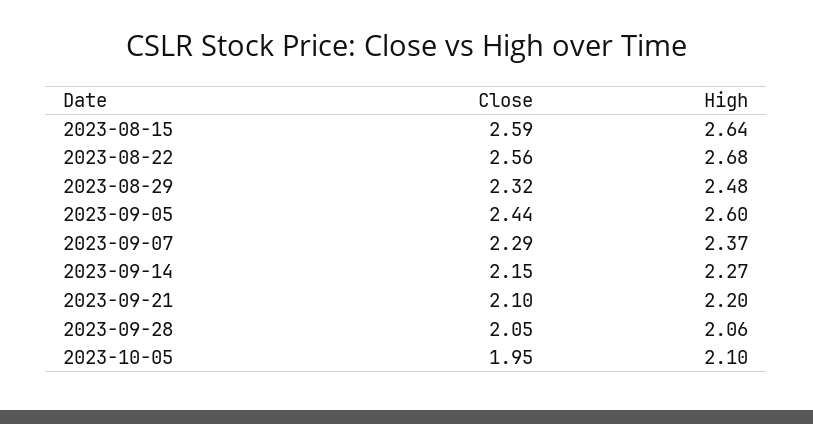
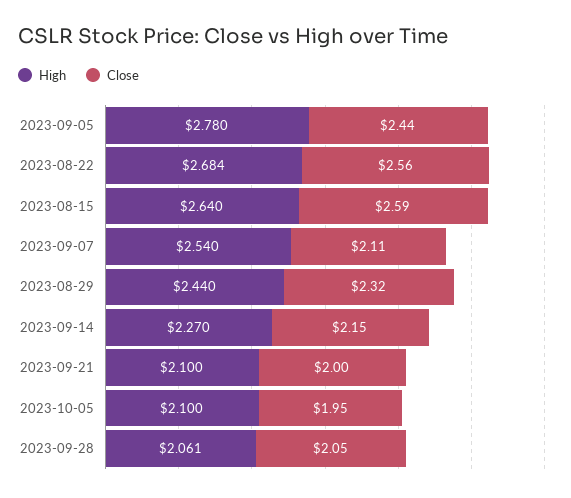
High, 2023-08-29: 2.48 -> 2.44
High, 2023-09-05: 2.6 -> 2.78
Close, 2023-09-07: 2.29 -> 2.11
High, 2023-09-07: 2.37 -> 2.54
Close, 2023-09-21: 2.1 -> 2
High, 2023-09-21: 2.2 -> 2.1

